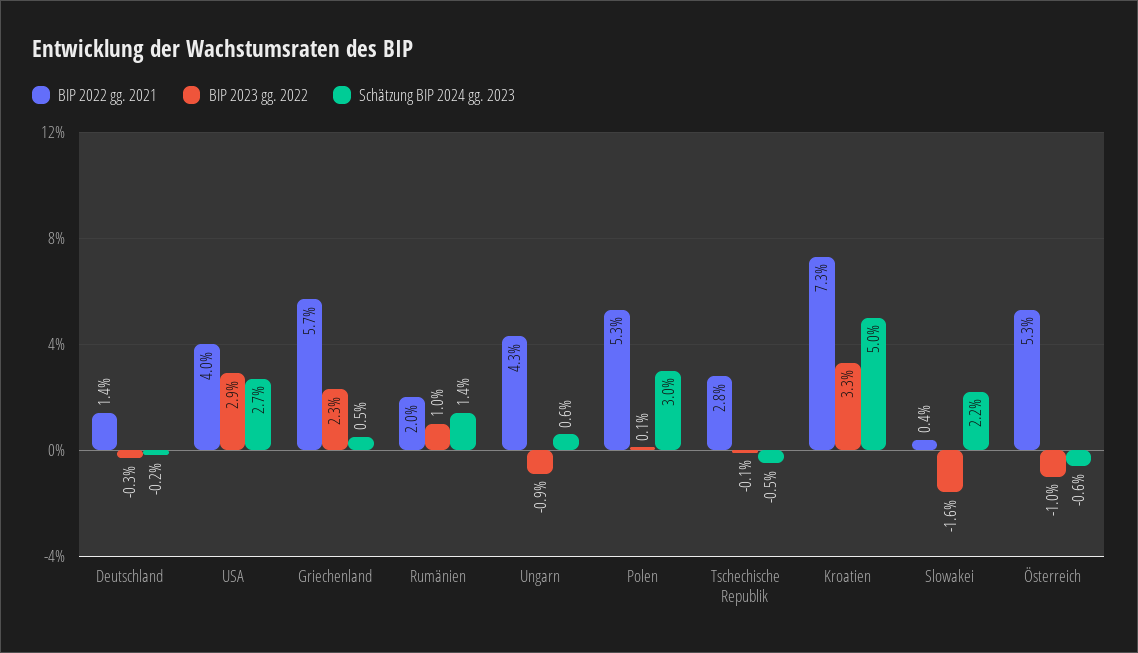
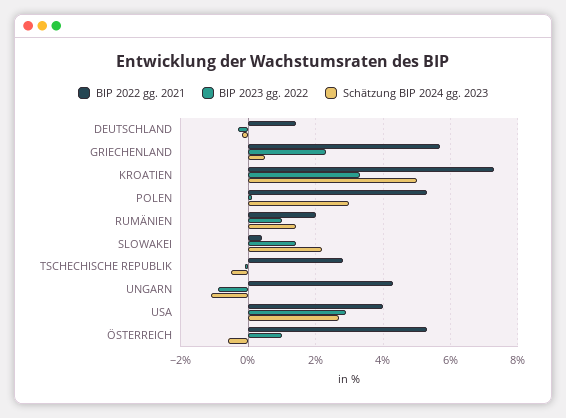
Schätzung BIP 2024 gg. 2023, Ungarn: 0.6 -> -1
BIP 2023 gg. 2022, Slowakei: -1.6 -> 1.5
BIP 2023 gg. 2022, Österreich: -1 -> 1

